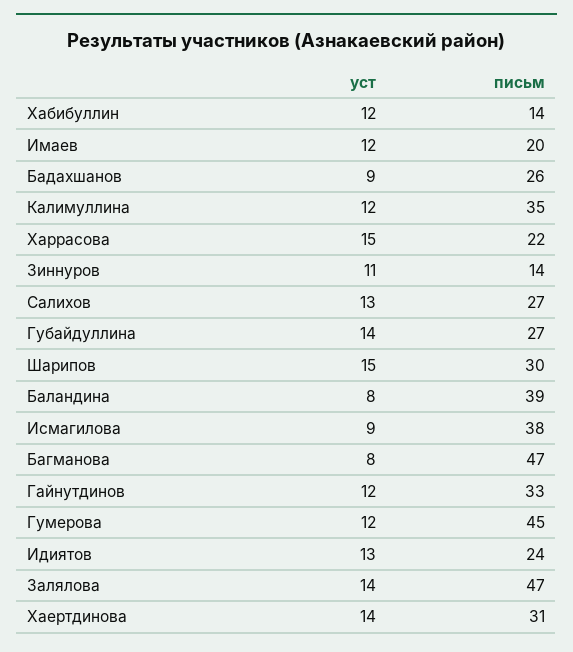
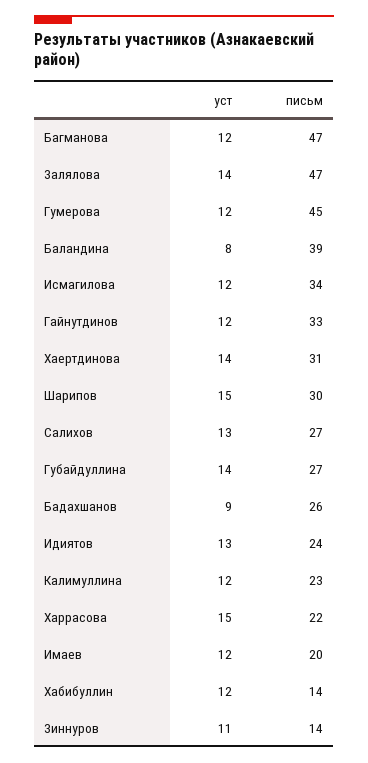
письм, Калимуллина: 35 -> 23
уст, Исмагилова: 9 -> 12
письм, Исмагилова: 38 -> 34
уст, Багманова: 8 -> 12

